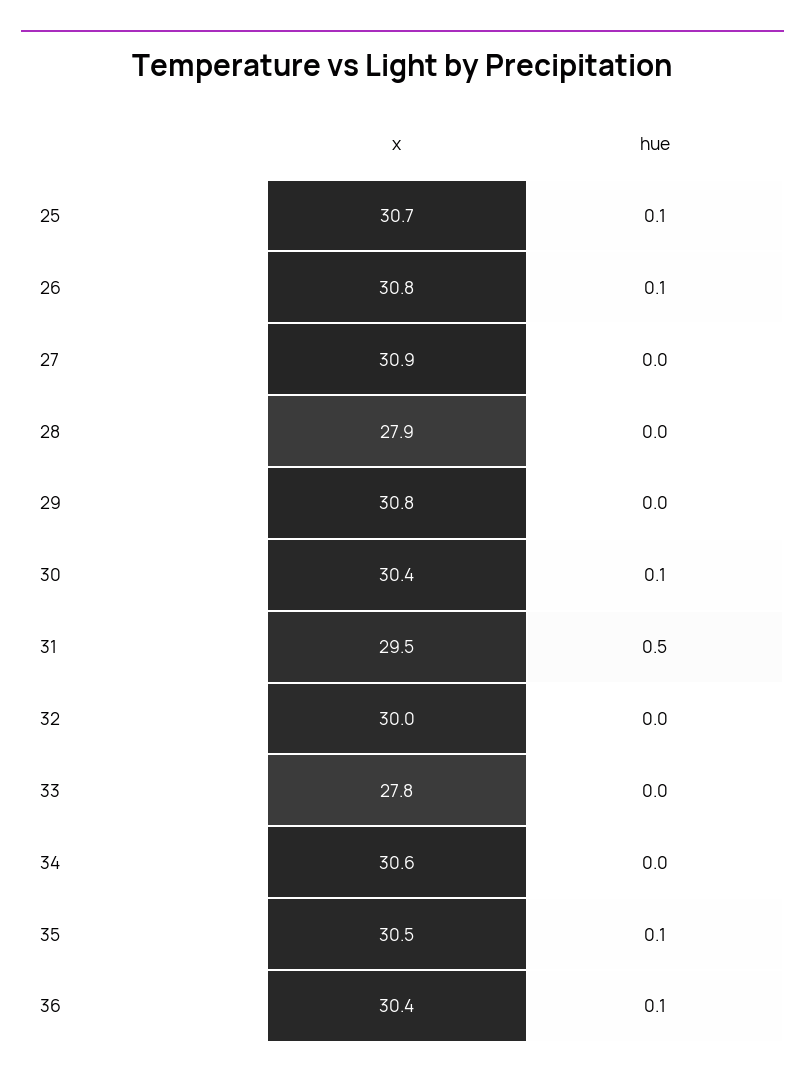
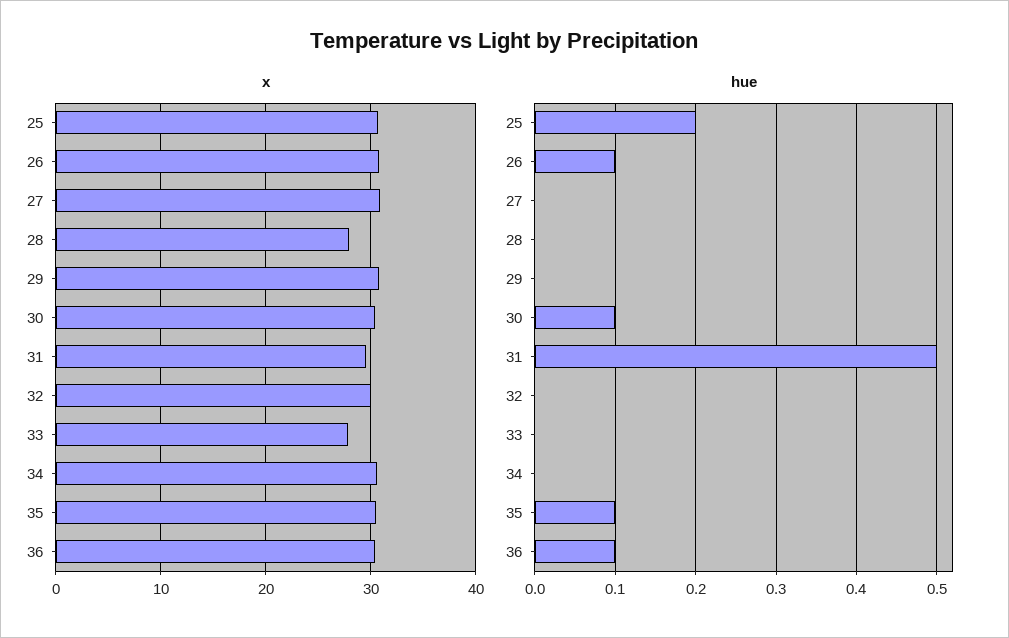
hue, 25: 0.1 -> 0.2

